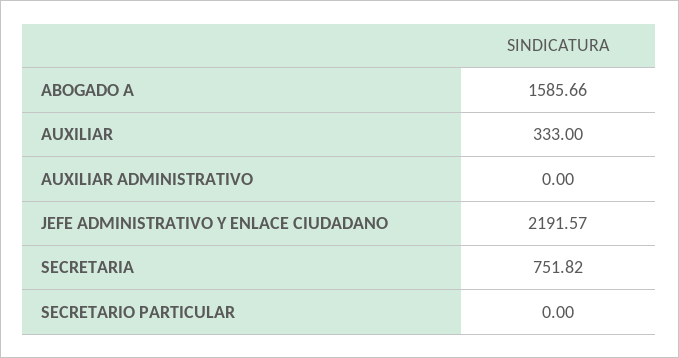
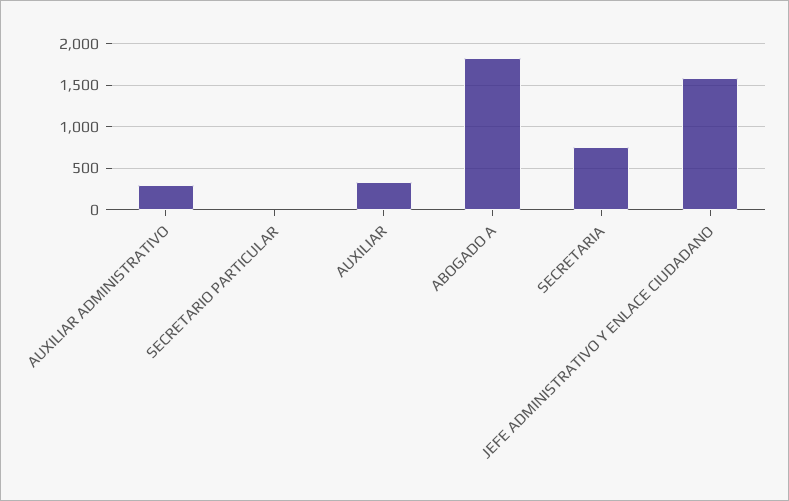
ABOGADO A: 1585.66 -> 1800
AUXILIAR ADMINISTRATIVO: 0 -> 300
JEFE ADMINISTRATIVO Y ENLACE CIUDADANO: 2191.57 -> 1600

